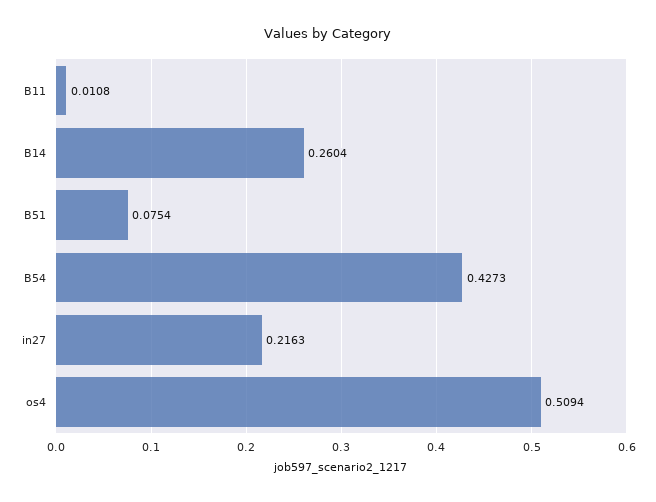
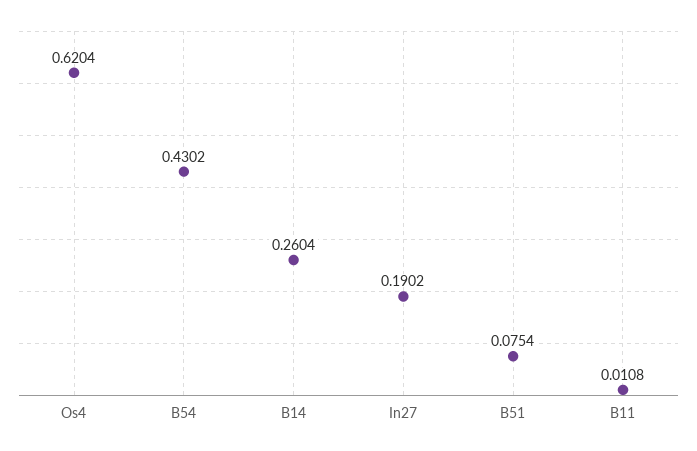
B54: 0.4273 -> 0.4302
in27: 0.2163 -> 0.1902
os4: 0.5094 -> 0.6204

